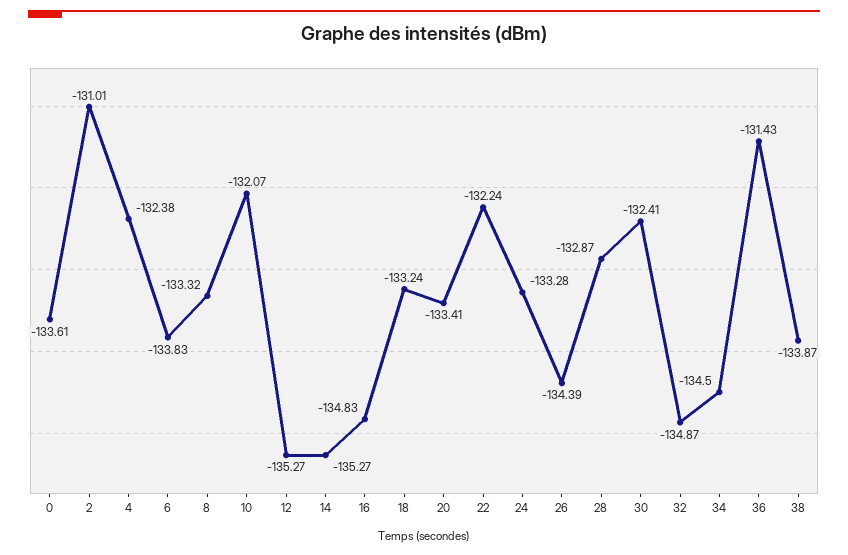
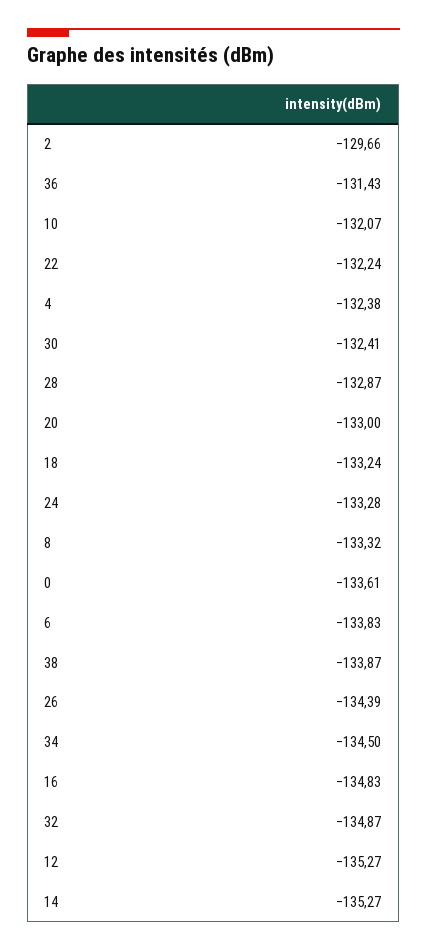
2: -131.01 -> -129.66
20: -133.41 -> -133

